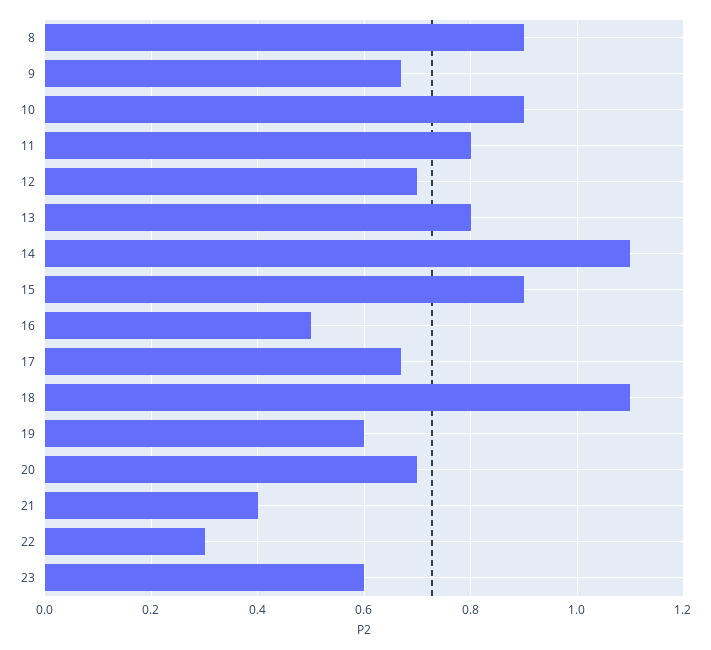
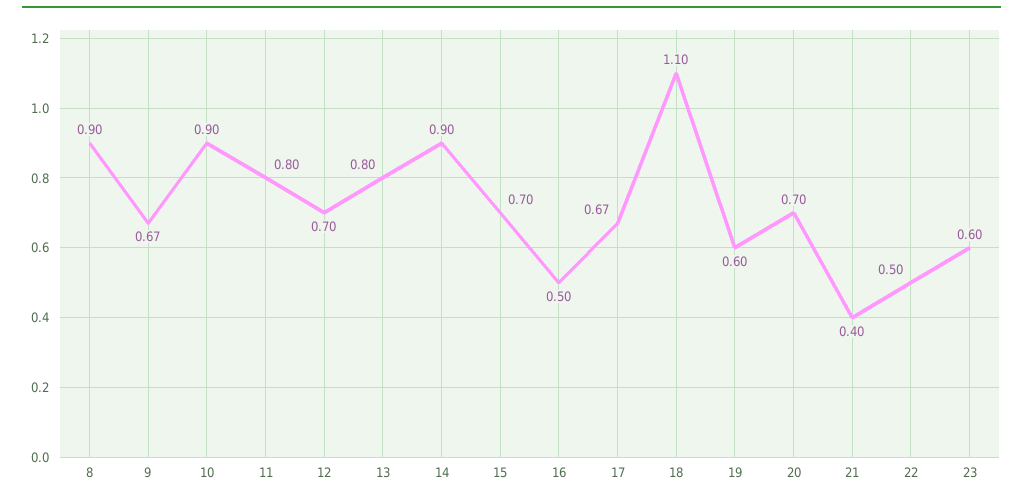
14: 1.1 -> 0.9
15: 0.9 -> 0.7
22: 0.3 -> 0.5

